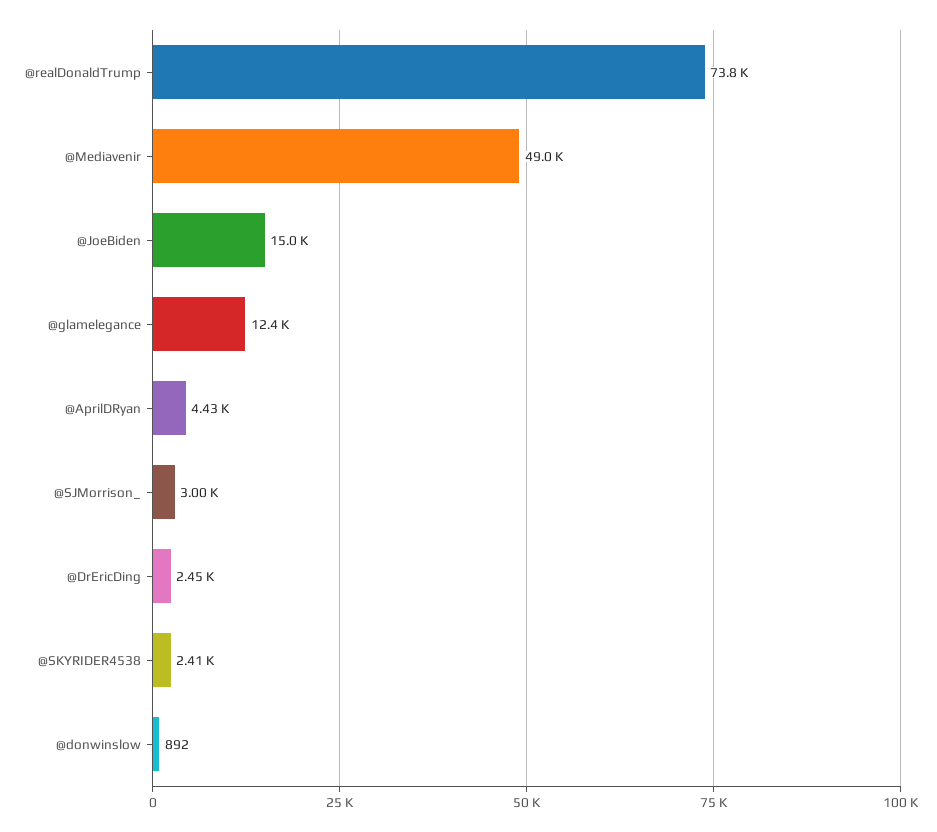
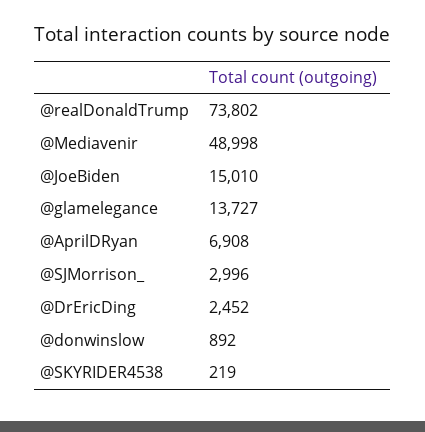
@glamelegance: 12400 -> 13727
@AprilDRyan: 4430 -> 6908
@SKYRIDER4538: 2410 -> 219

